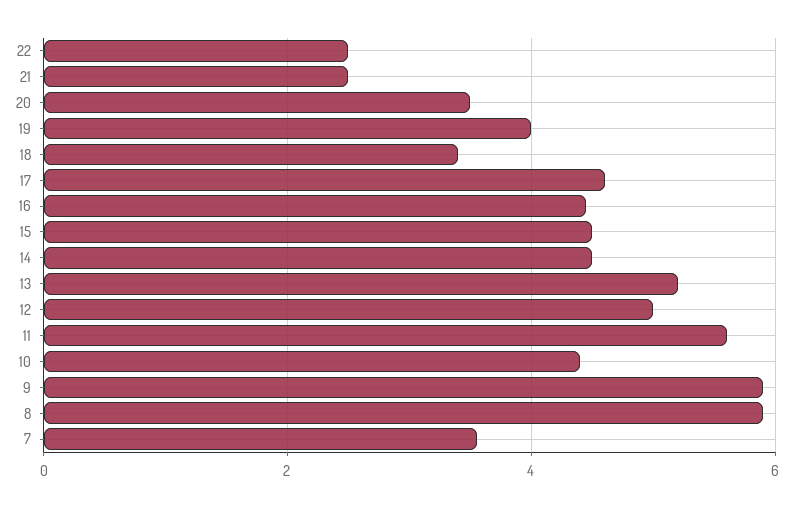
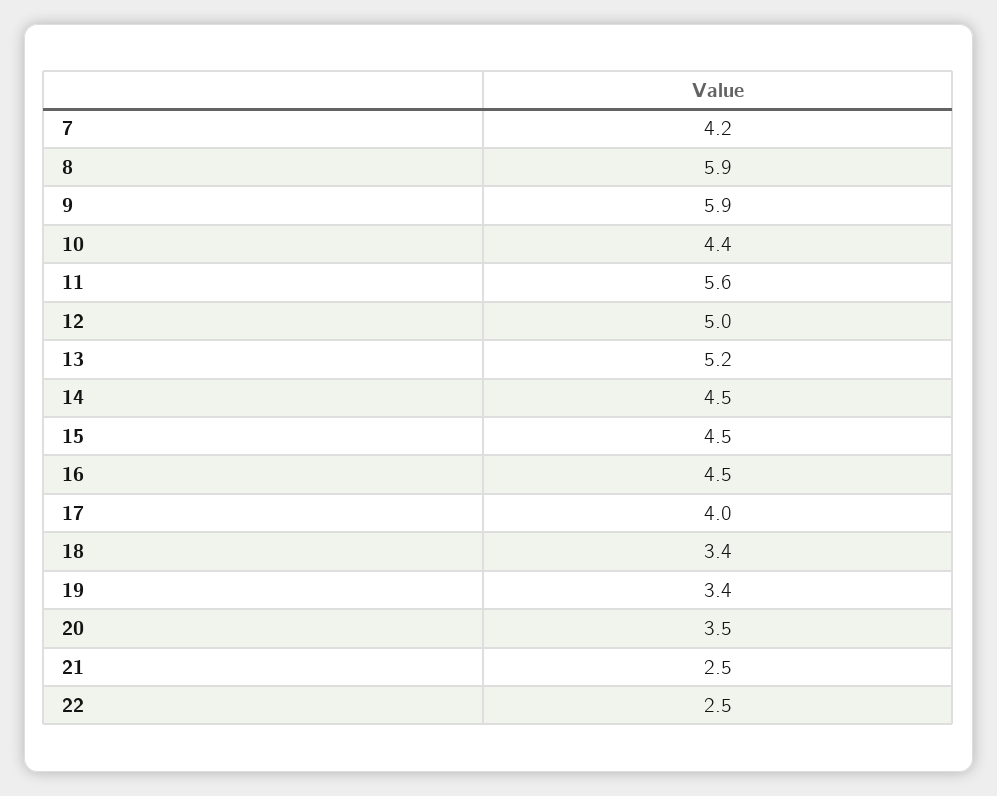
19: 4 -> 3.4
17: 4.6 -> 4
7: 3.6 -> 4.2

